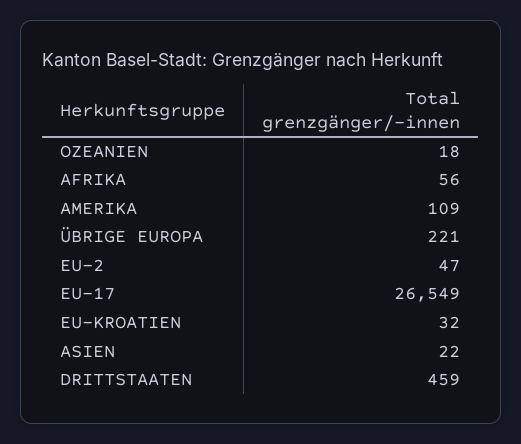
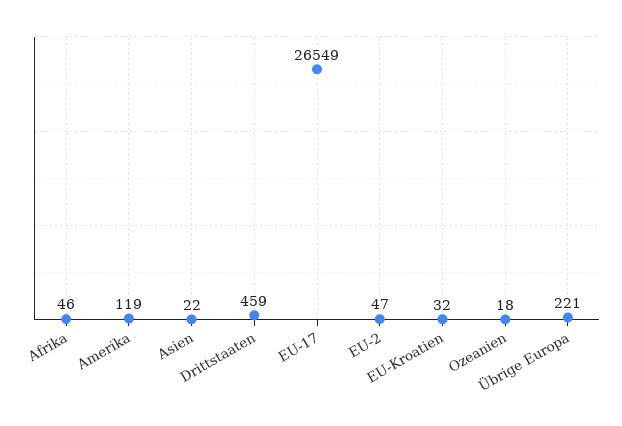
AFRIKA: 56 -> 46
AMERIKA: 109 -> 119

